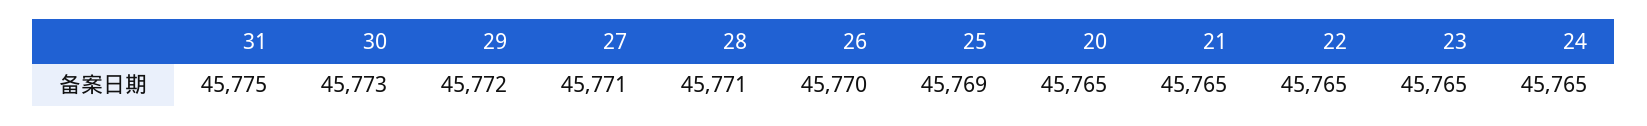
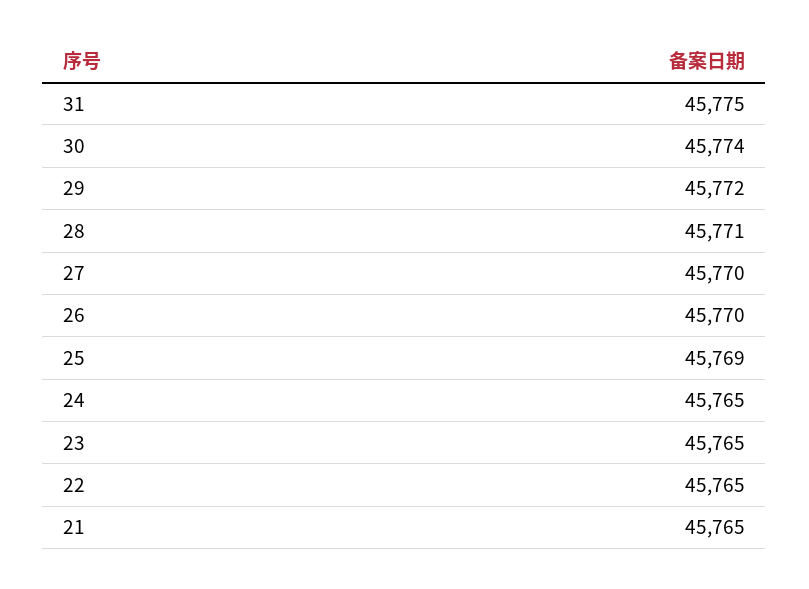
30: 45773 -> 45774
27: 45771 -> 45770
20: 45765 -> none

